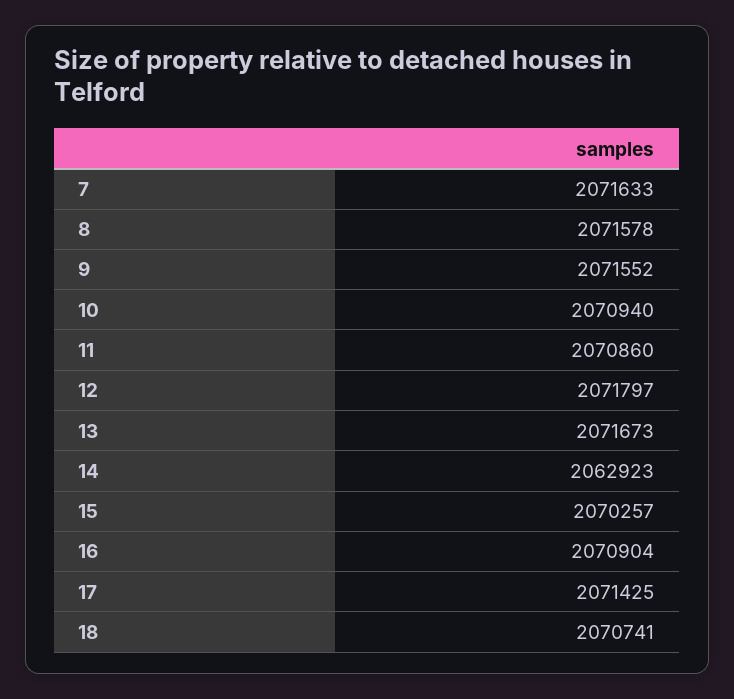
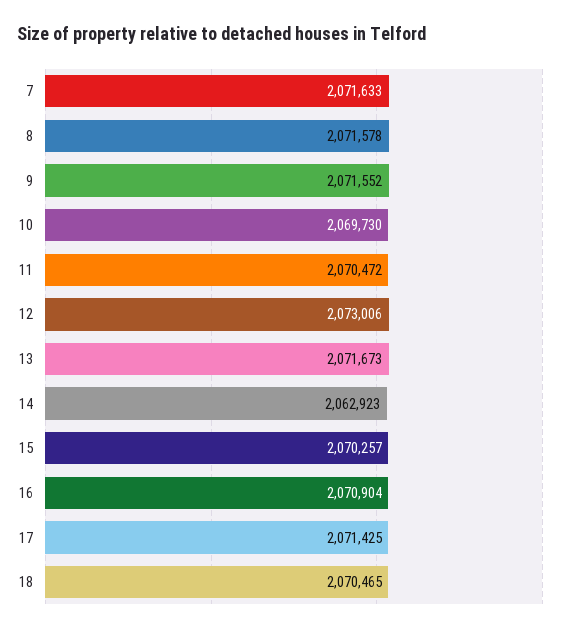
10: 2070940 -> 2069730
11: 2070860 -> 2070472
12: 2071797 -> 2073006
18: 2070741 -> 2070465

